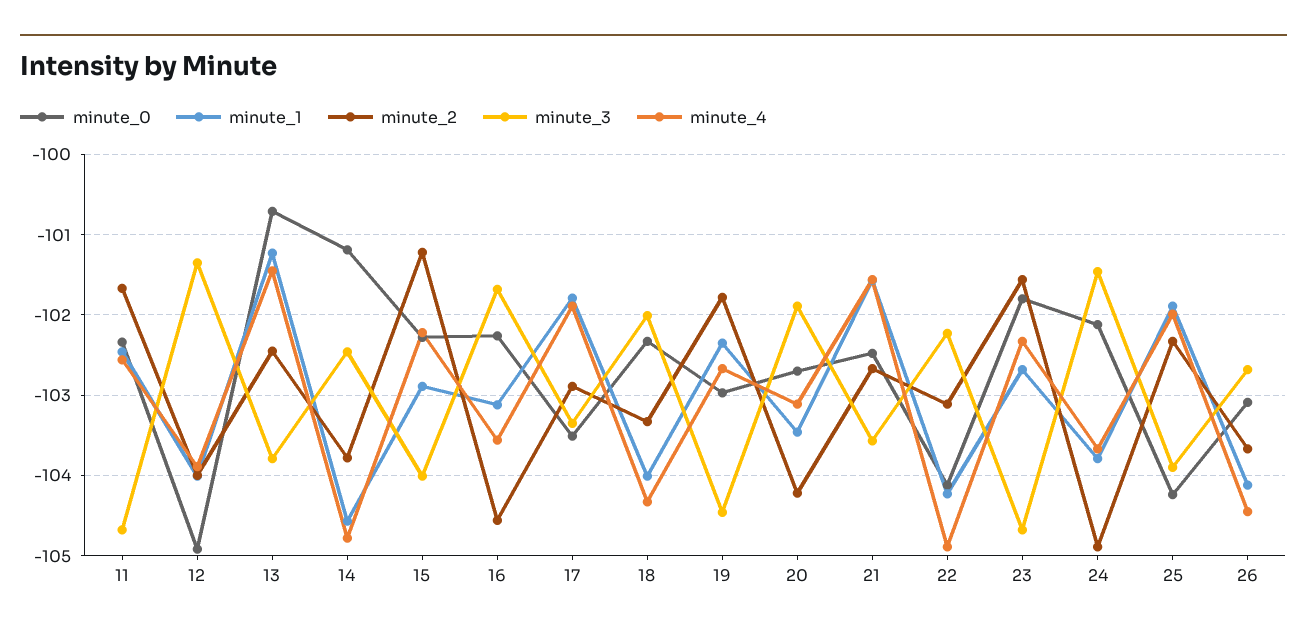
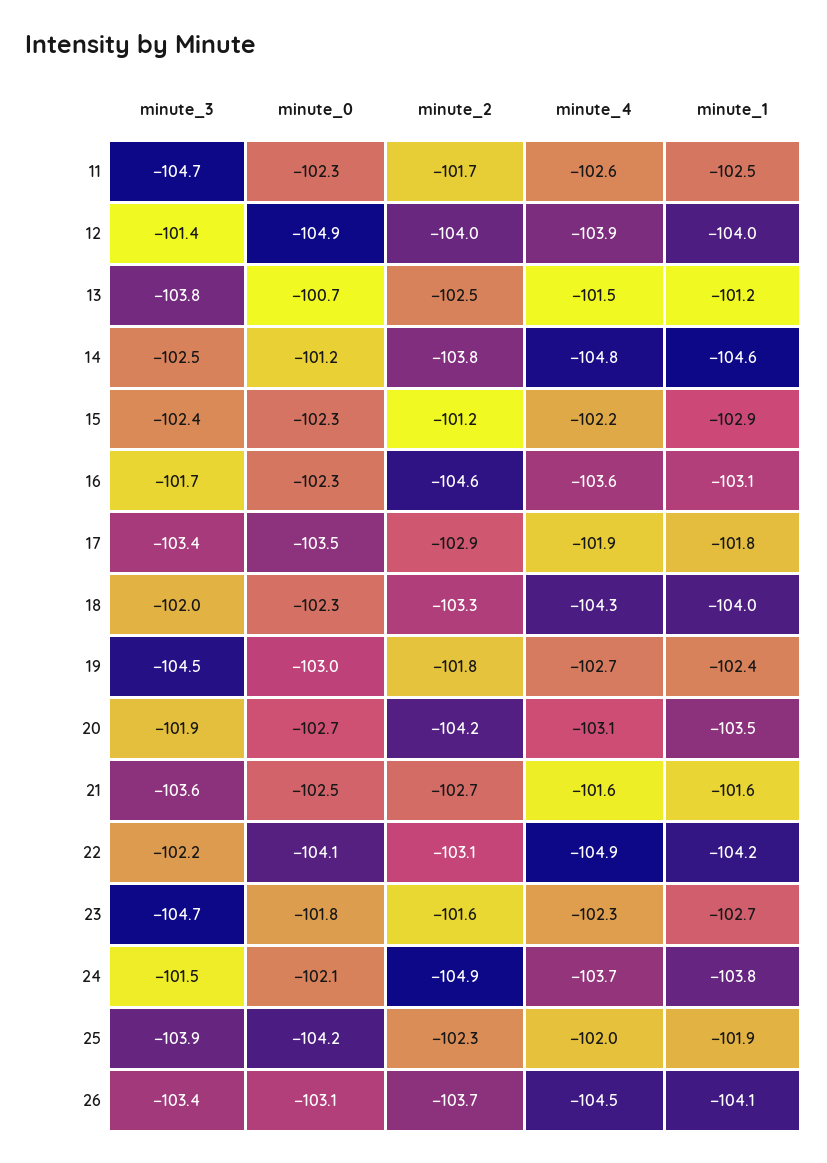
minute_3, 15: -104 -> -102.4
minute_3, 26: -102.7 -> -103.4

